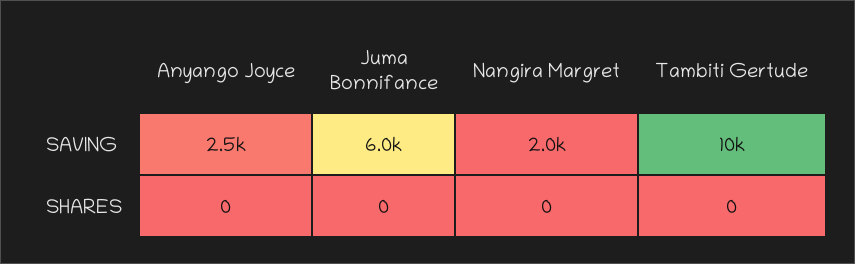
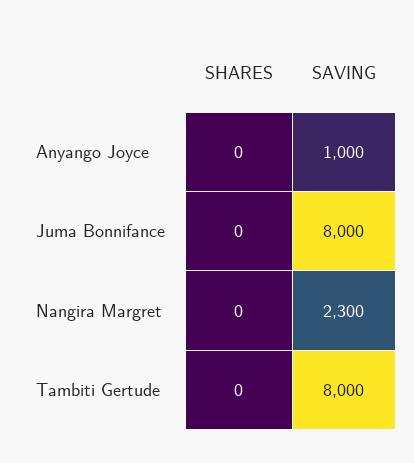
Anyango Joyce, SAVING: 2500 -> 1000
Juma Bonnifance, SAVING: 6000 -> 8000
Nangira Margret, SAVING: 2000 -> 2300
Tambiti Gertude, SAVING: 10000 -> 8000

